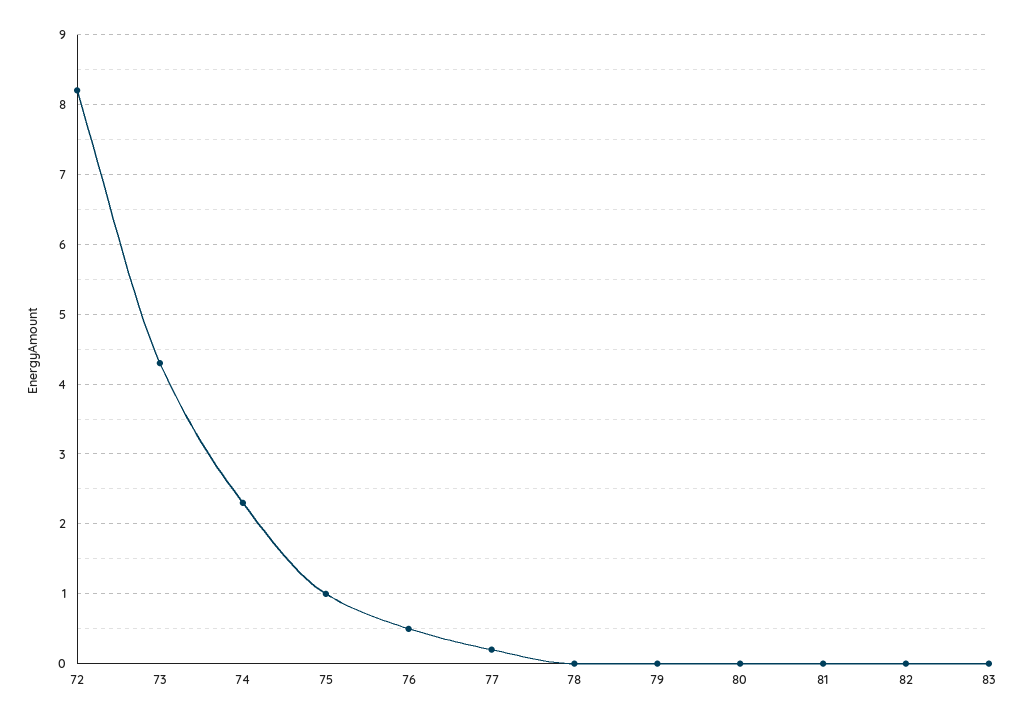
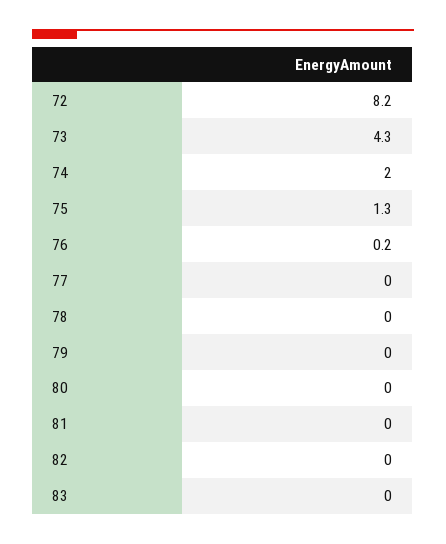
74: 2.3 -> 2
75: 1 -> 1.3
76: 0.5 -> 0.2
77: 0.2 -> 0

